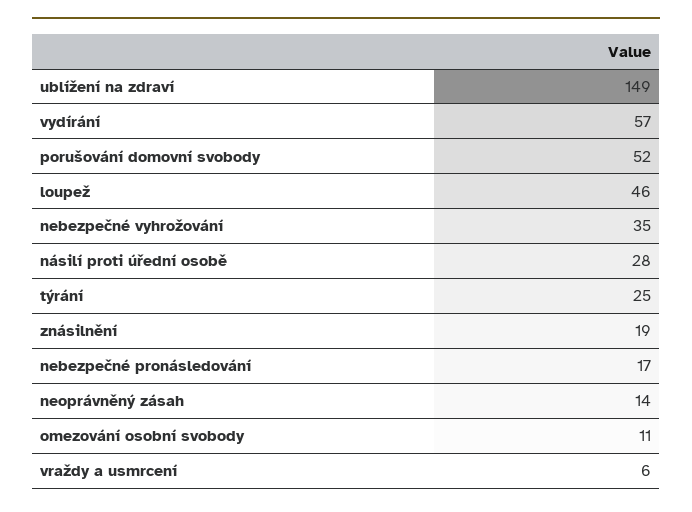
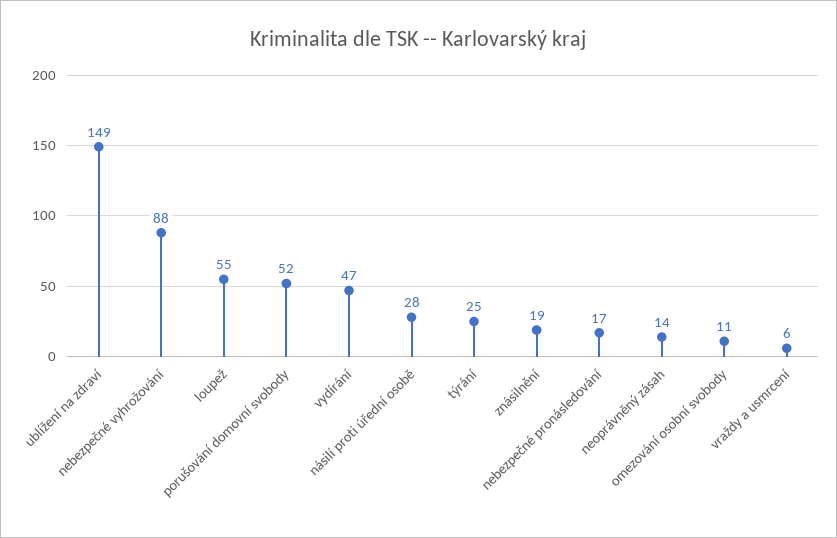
vydírání: 57 -> 47
loupež: 46 -> 55
nebezpečné vyhrožování: 35 -> 88

